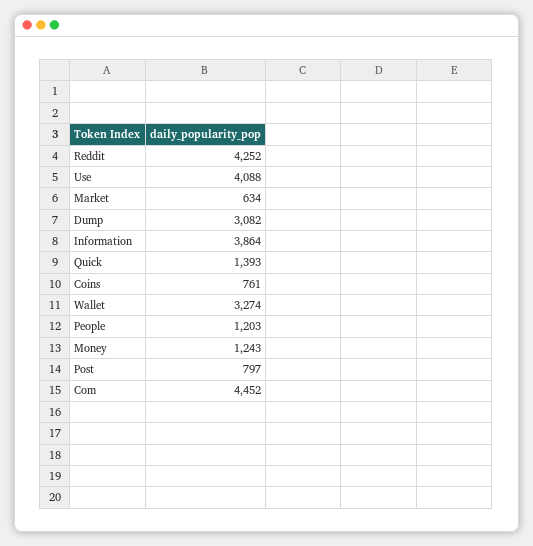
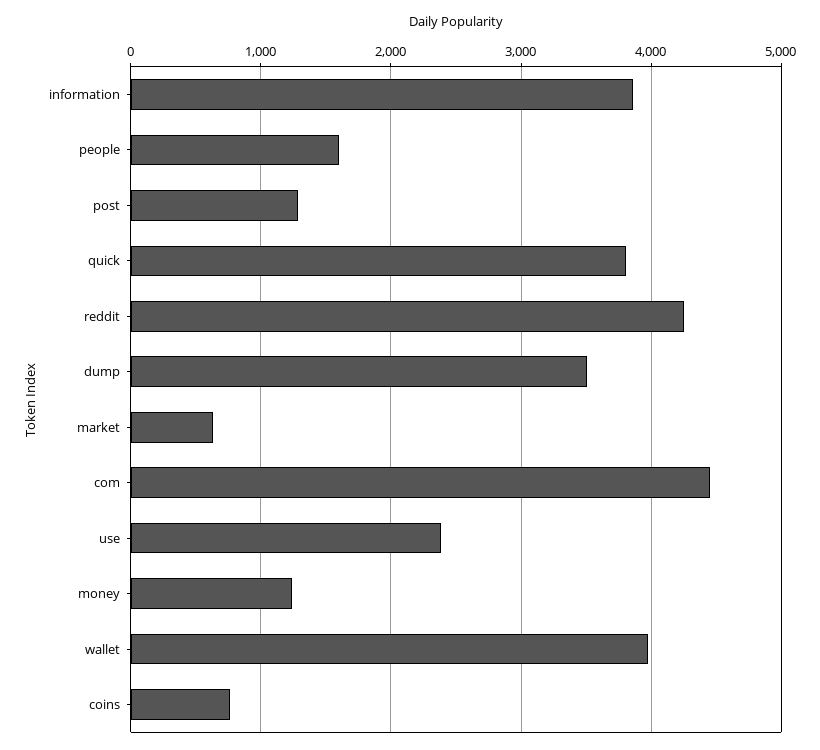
Use: 4088 -> 2400
Dump: 3082 -> 3500
Quick: 1393 -> 3800
Wallet: 3274 -> 4000
People: 1203 -> 1600
Post: 797 -> 1300

